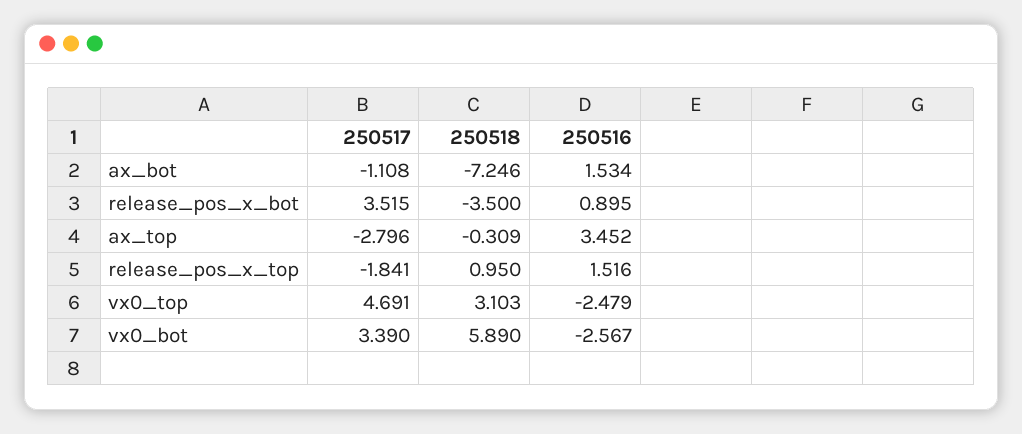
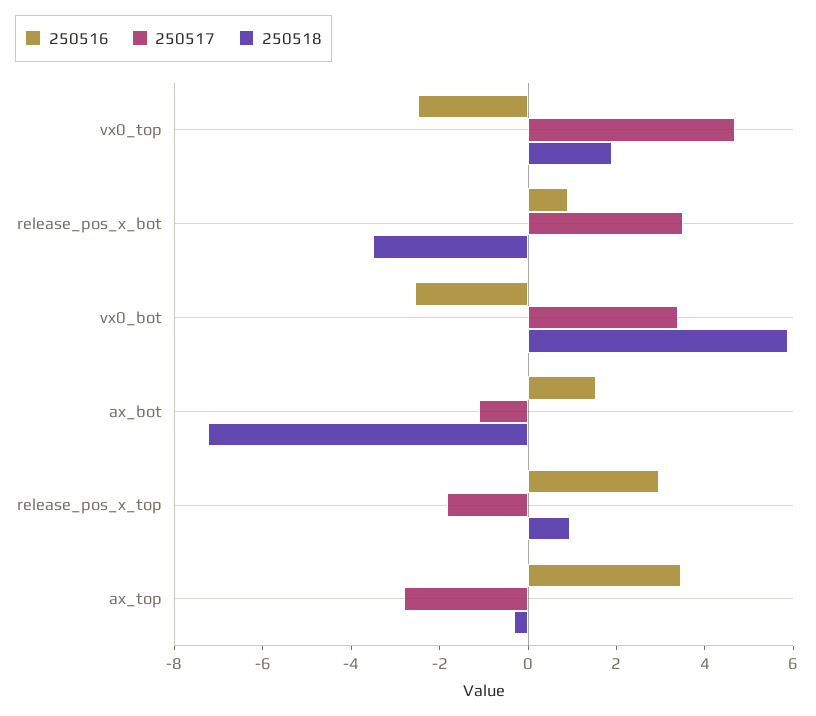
250516, release_pos_x_top: 1.516 -> 3
250518, vx0_top: 3.103 -> 2

